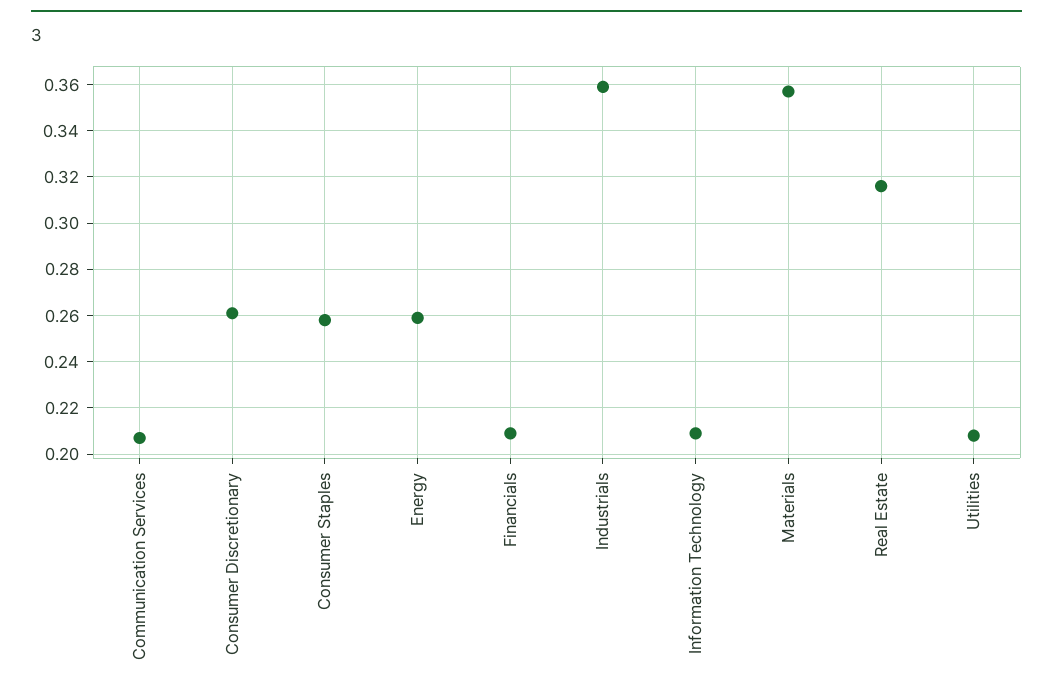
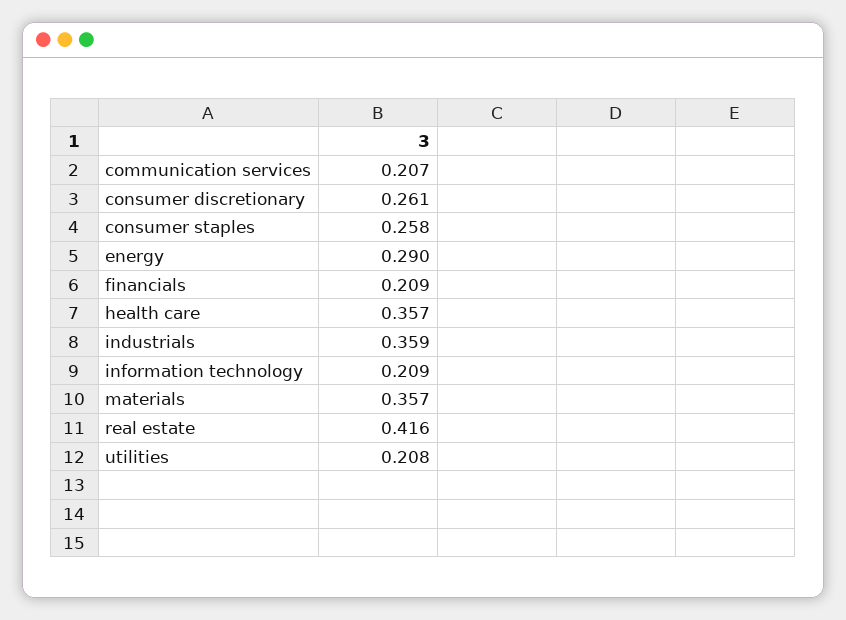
Energy: 0.26 -> 0.29
Real Estate: 0.315 -> 0.416
health care: none -> 0.357

